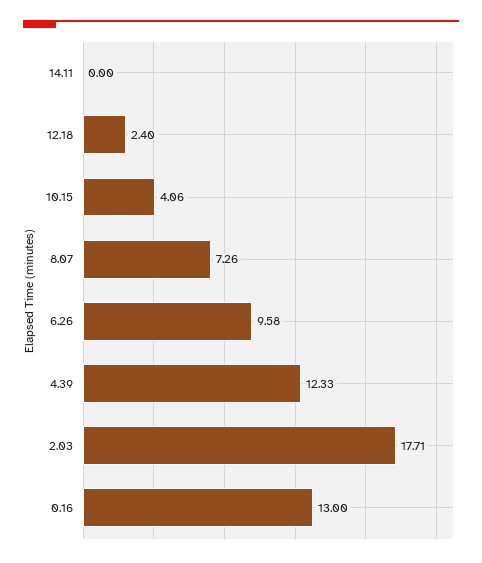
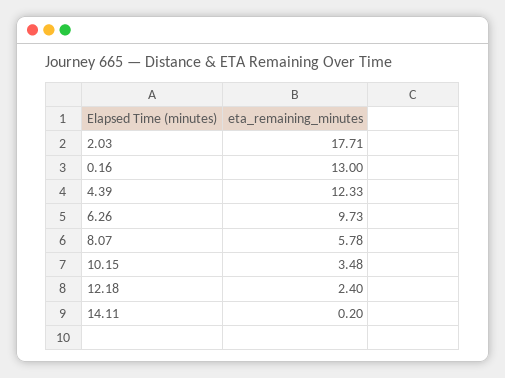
14.11: 0 -> 0.2
10.15: 4.06 -> 3.48
8.07: 7.26 -> 5.78
6.26: 9.58 -> 9.73

